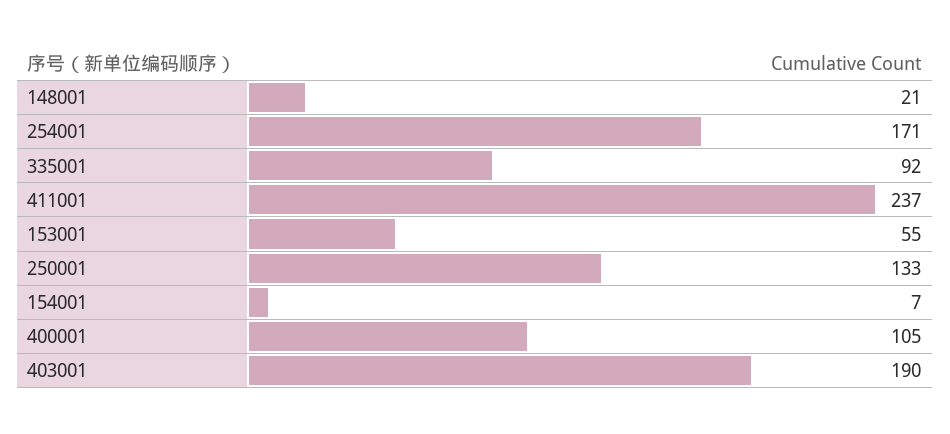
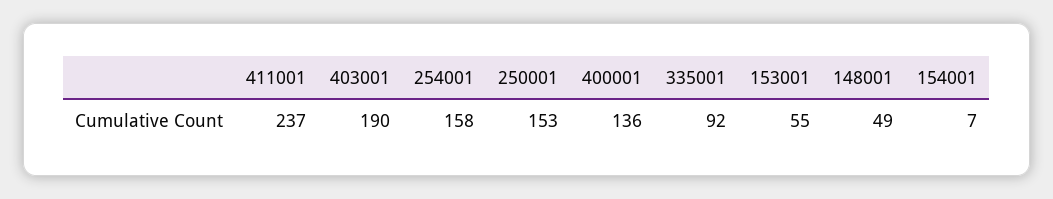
148001: 21 -> 49
254001: 171 -> 158
250001: 133 -> 153
400001: 105 -> 136

